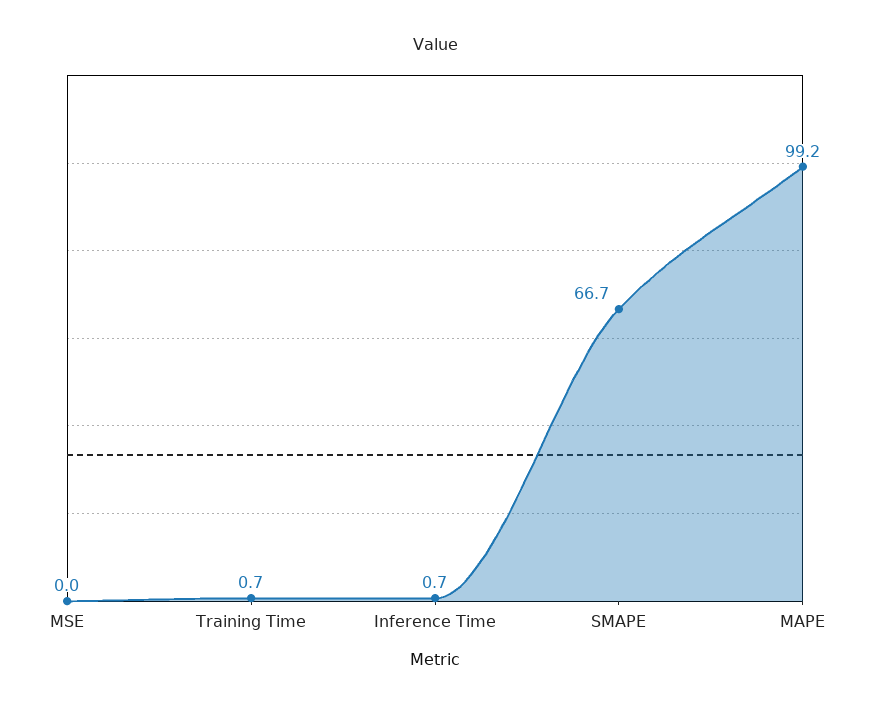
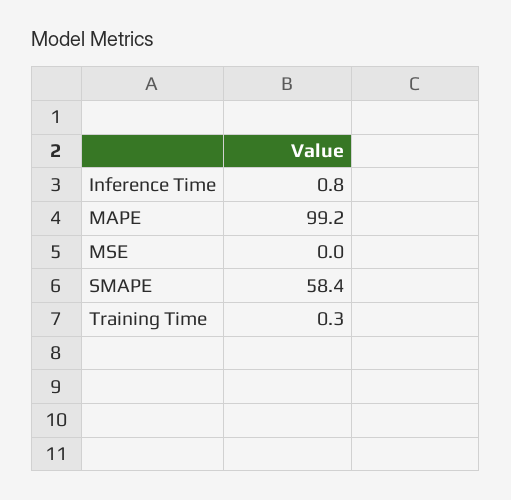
Training Time: 0.7 -> 0.3
Inference Time: 0.7 -> 0.8
SMAPE: 66.7 -> 58.4

